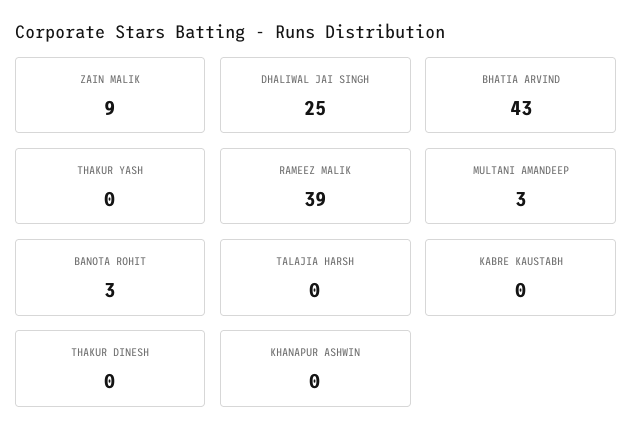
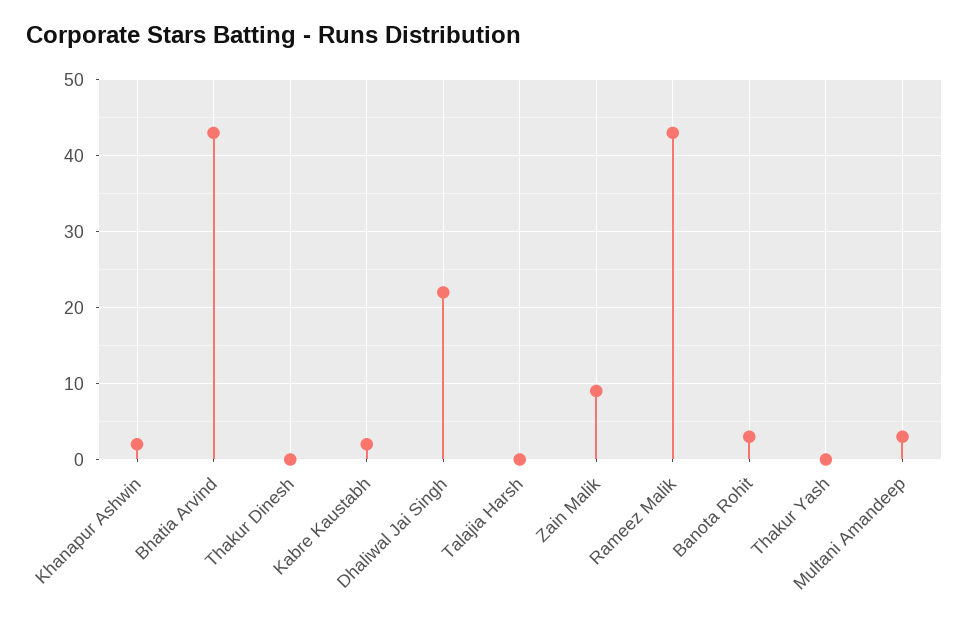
DHALIWAL JAI SINGH: 25 -> 22
RAMEEZ MALIK: 39 -> 43
KABRE KAUSTABH: 0 -> 2
KHANAPUR ASHWIN: 0 -> 2

